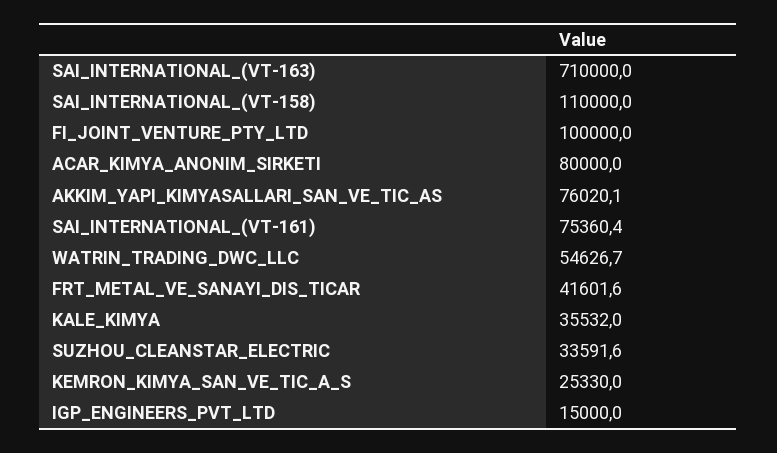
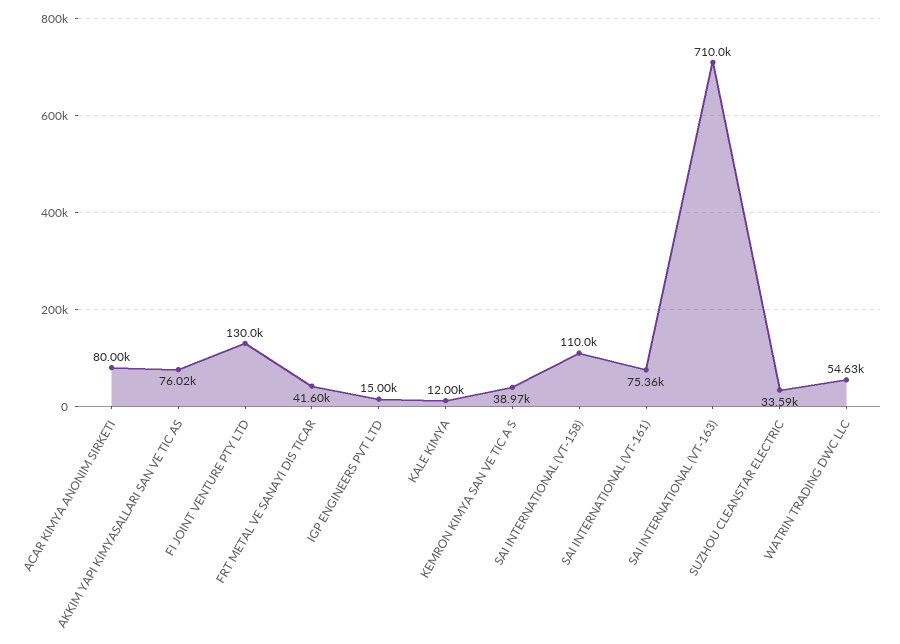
FI_JOINT_VENTURE_PTY_LTD: 100000 -> 130000
KALE_KIMYA: 35532 -> 12000
KEMRON_KIMYA_SAN_VE_TIC_A_S: 25330 -> 38970

